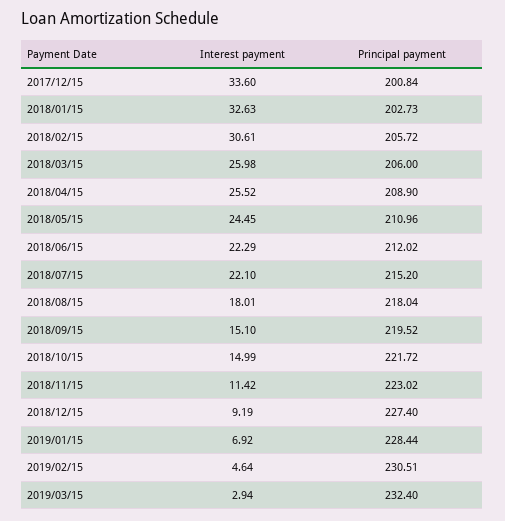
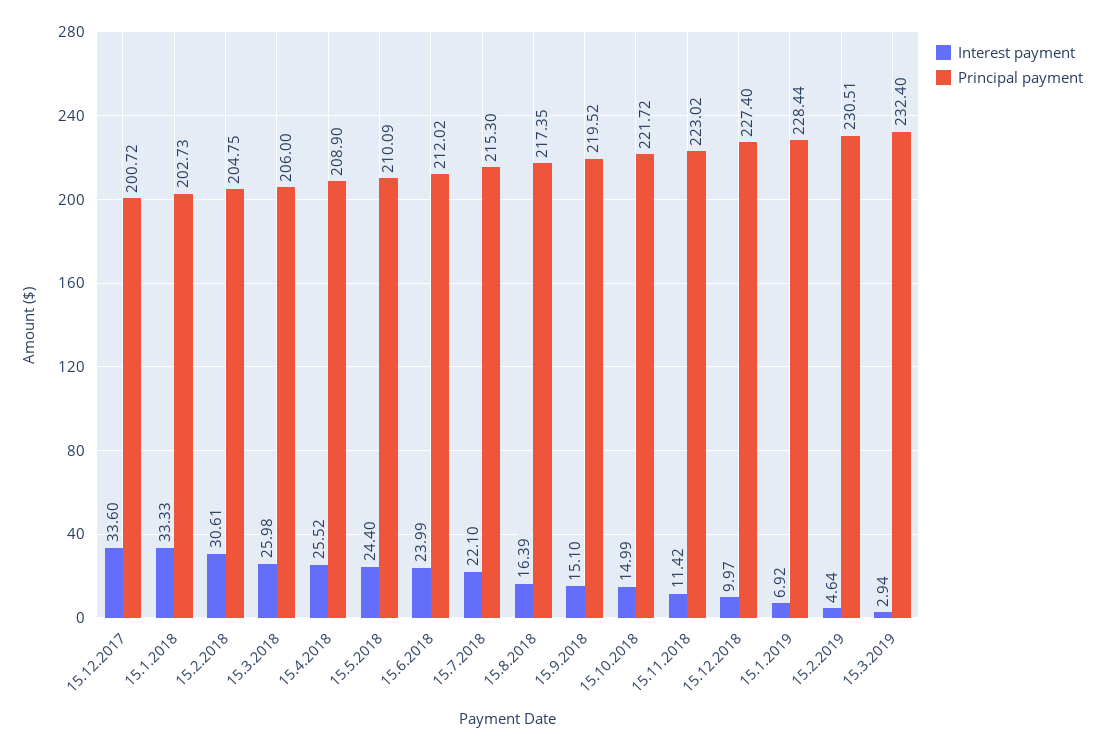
Principal payment, 2017/12/15: 200.84 -> 200.72
Interest payment, 2018/01/15: 32.63 -> 33.33
Principal payment, 2018/02/15: 205.72 -> 204.75
Interest payment, 2018/05/15: 24.45 -> 24.4
Principal payment, 2018/05/15: 210.96 -> 210.09
Interest payment, 2018/06/15: 22.29 -> 23.99
Principal payment, 2018/07/15: 215.2 -> 215.3
Interest payment, 2018/08/15: 18.01 -> 16.39
Principal payment, 2018/08/15: 218.04 -> 217.35
Interest payment, 2018/12/15: 9.19 -> 9.97

